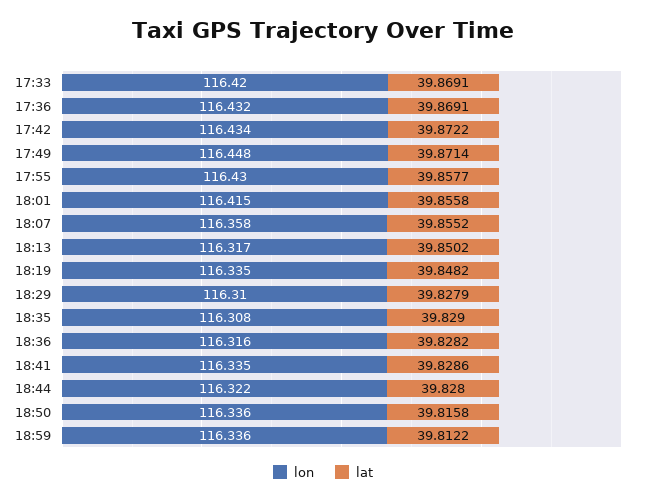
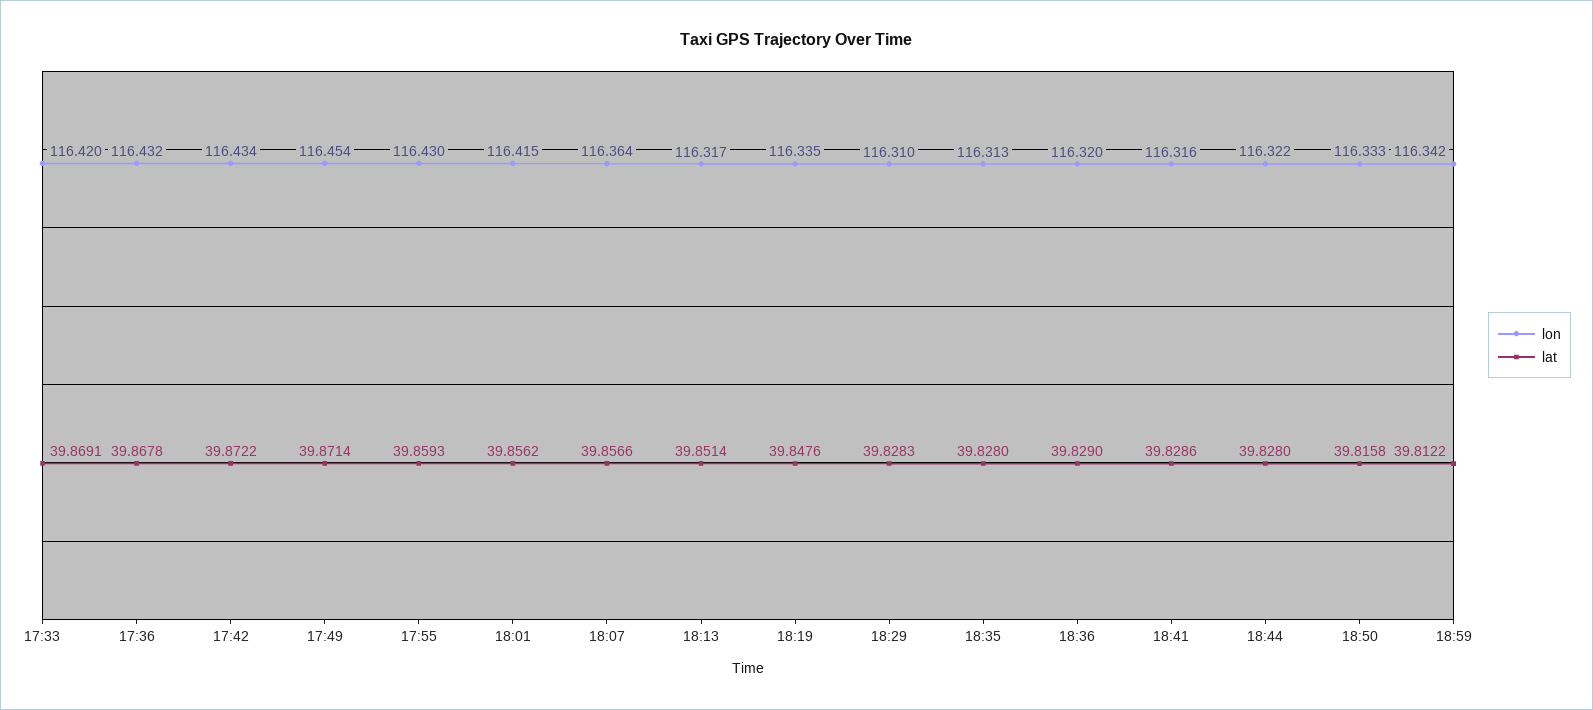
lat, 17:36: 39.8691 -> 39.8678
lon, 17:49: 116.448 -> 116.454
lat, 17:55: 39.8577 -> 39.8593
lat, 18:01: 39.8558 -> 39.8562
lon, 18:07: 116.358 -> 116.364
lat, 18:07: 39.8552 -> 39.8566
lat, 18:13: 39.8502 -> 39.8514
lat, 18:19: 39.8482 -> 39.8476
lat, 18:29: 39.8279 -> 39.8283
lon, 18:35: 116.308 -> 116.313
lat, 18:35: 39.829 -> 39.828
lon, 18:36: 116.316 -> 116.32
lat, 18:36: 39.8282 -> 39.829
lon, 18:41: 116.335 -> 116.316
lon, 18:50: 116.336 -> 116.333
lon, 18:59: 116.336 -> 116.342

